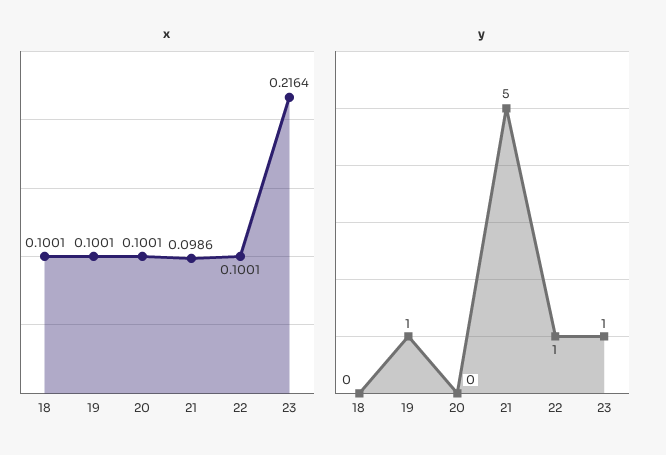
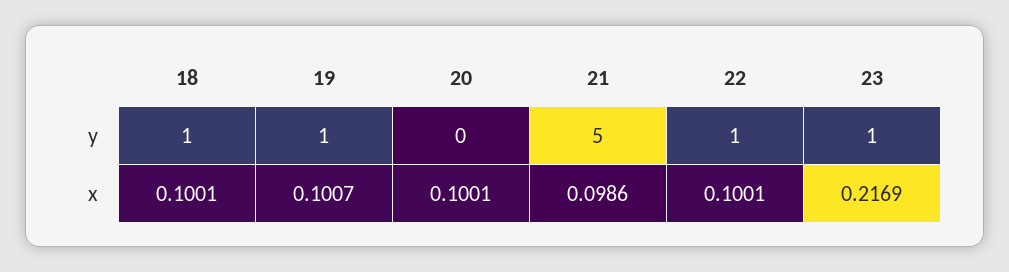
x, 19: 0.1001 -> 0.1007
x, 23: 0.2164 -> 0.2169
y, 18: 0 -> 1

